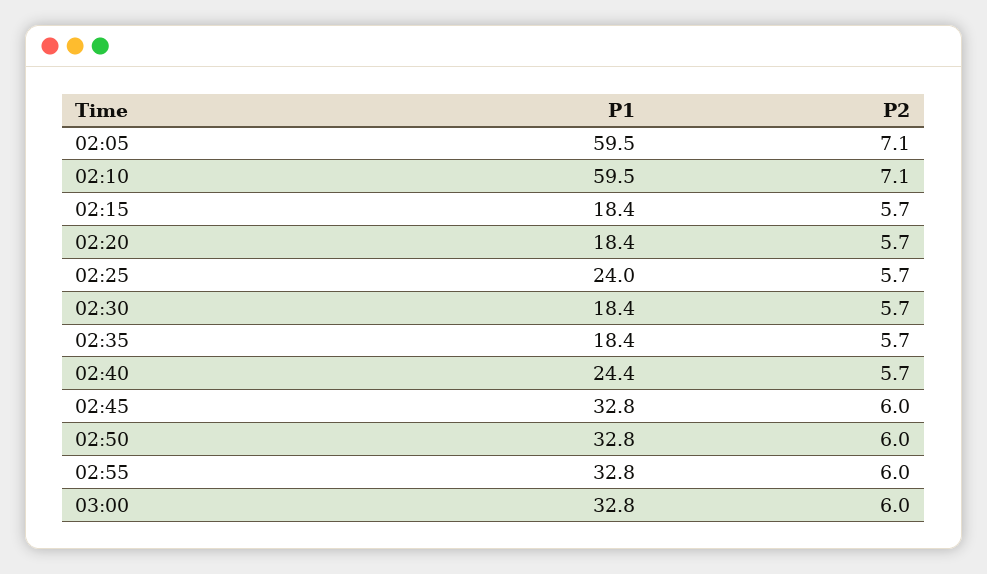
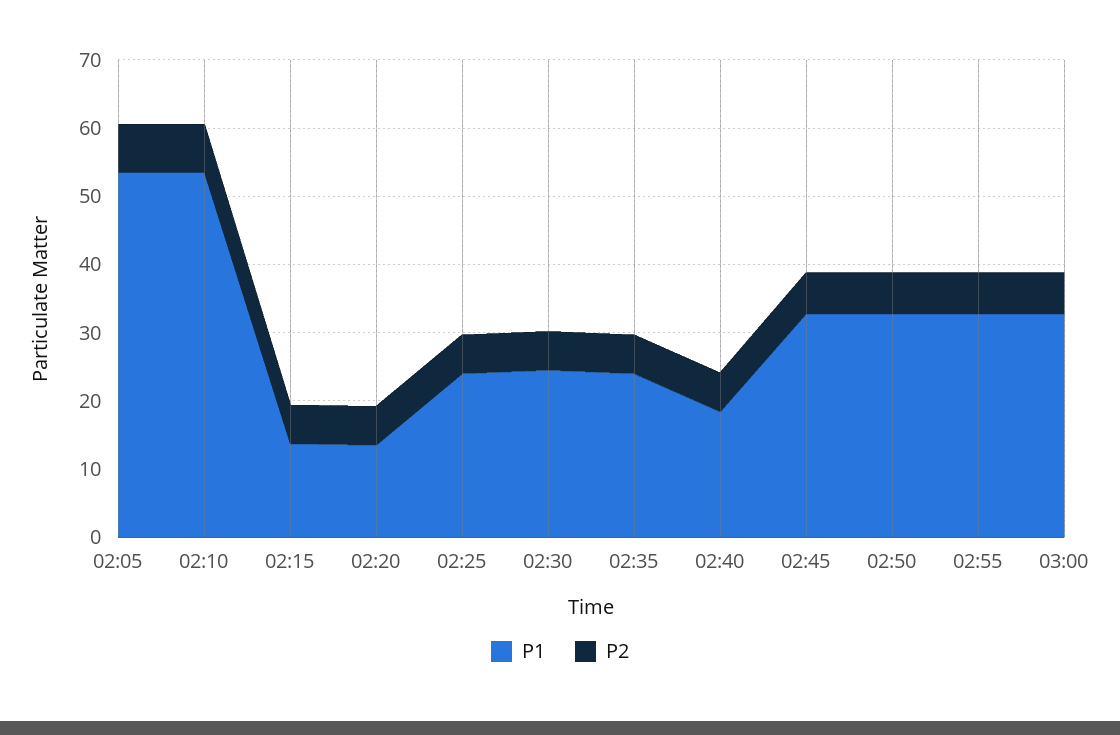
P1, 02:05: 59.5 -> 54
P1, 02:10: 59.5 -> 54
P1, 02:15: 18.4 -> 14
P1, 02:20: 18.4 -> 14
P1, 02:30: 18.4 -> 24
P1, 02:35: 18.4 -> 24
P1, 02:40: 24.4 -> 18

